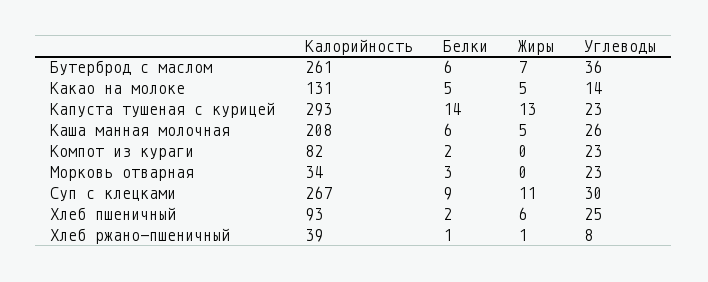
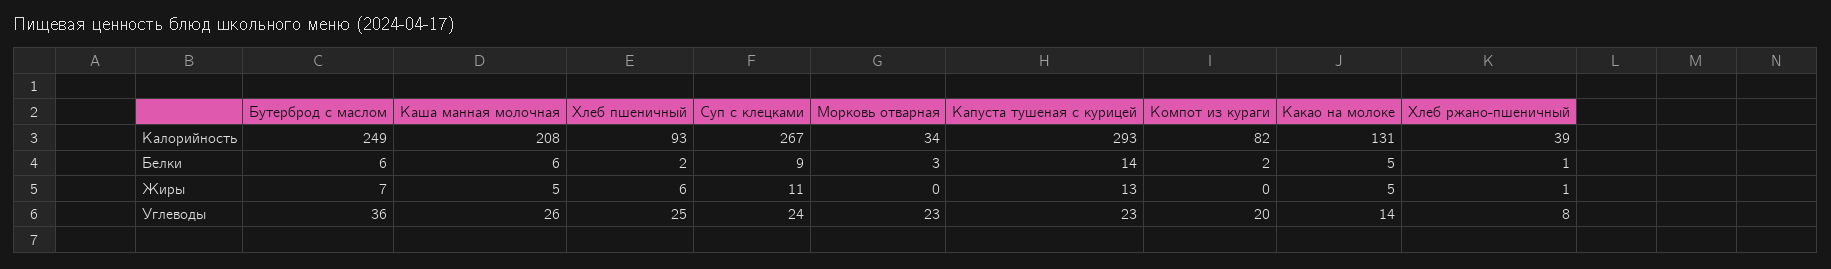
Калорийность, Бутерброд с маслом: 261 -> 249
Углеводы, Компот из кураги: 23 -> 20
Углеводы, Суп с клецками: 30 -> 24

